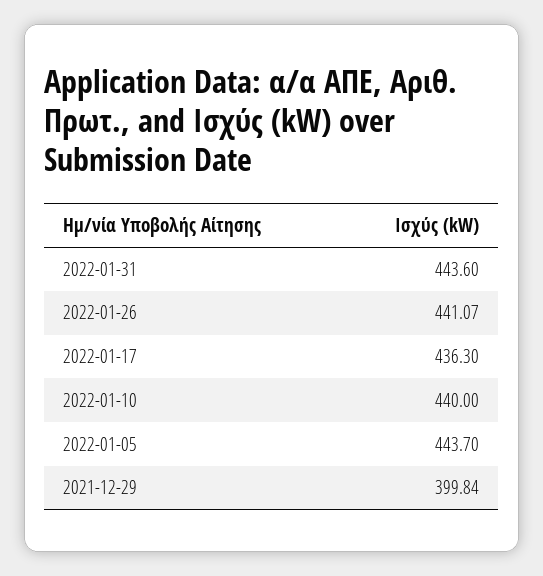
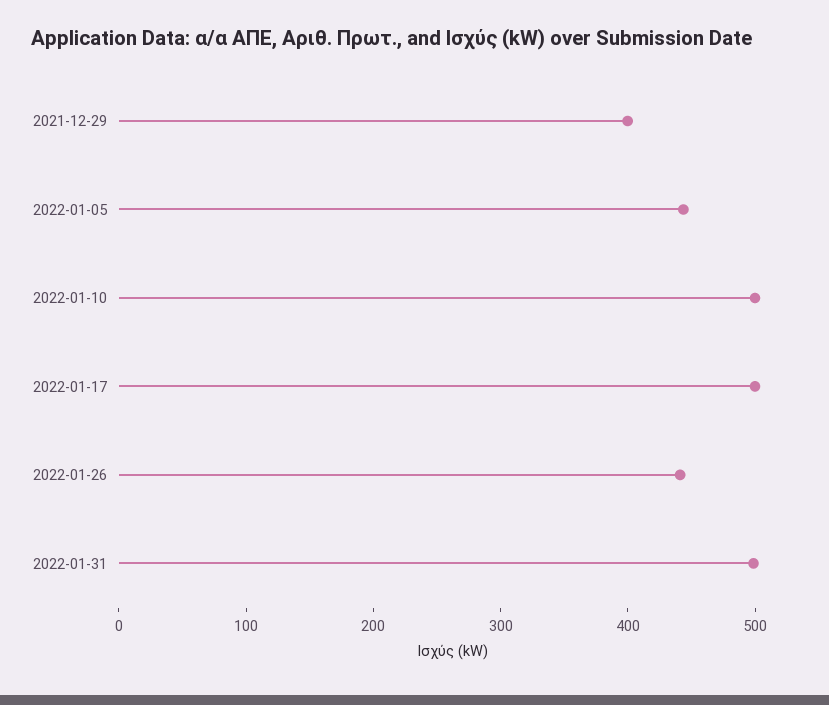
2022-01-31: 443.6 -> 500
2022-01-17: 436.3 -> 500
2022-01-10: 440 -> 500

